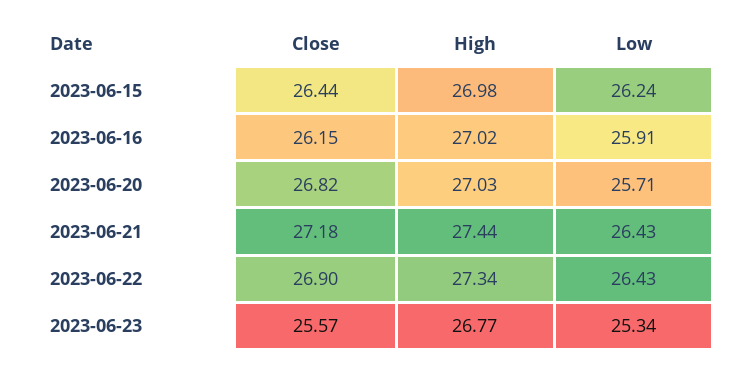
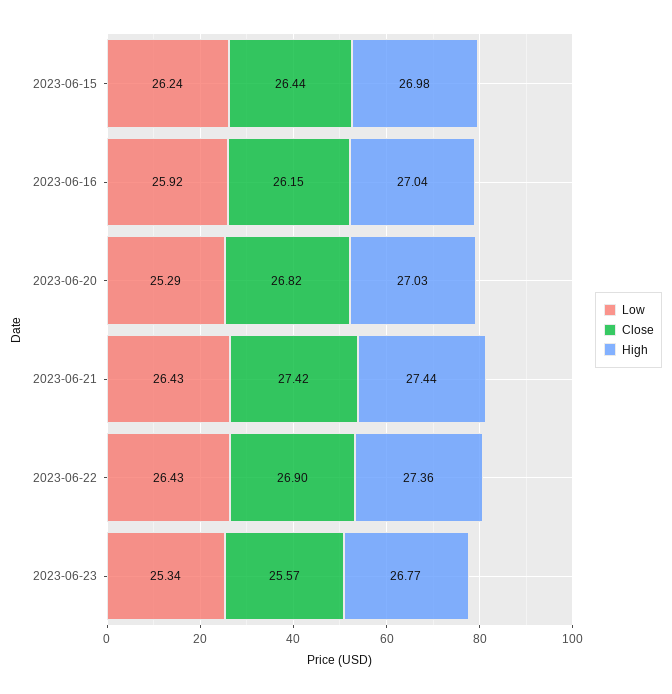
High, 2023-06-16: 27.02 -> 27.04
Low, 2023-06-16: 25.91 -> 25.92
Low, 2023-06-20: 25.71 -> 25.29
Close, 2023-06-21: 27.18 -> 27.42
High, 2023-06-22: 27.34 -> 27.36

